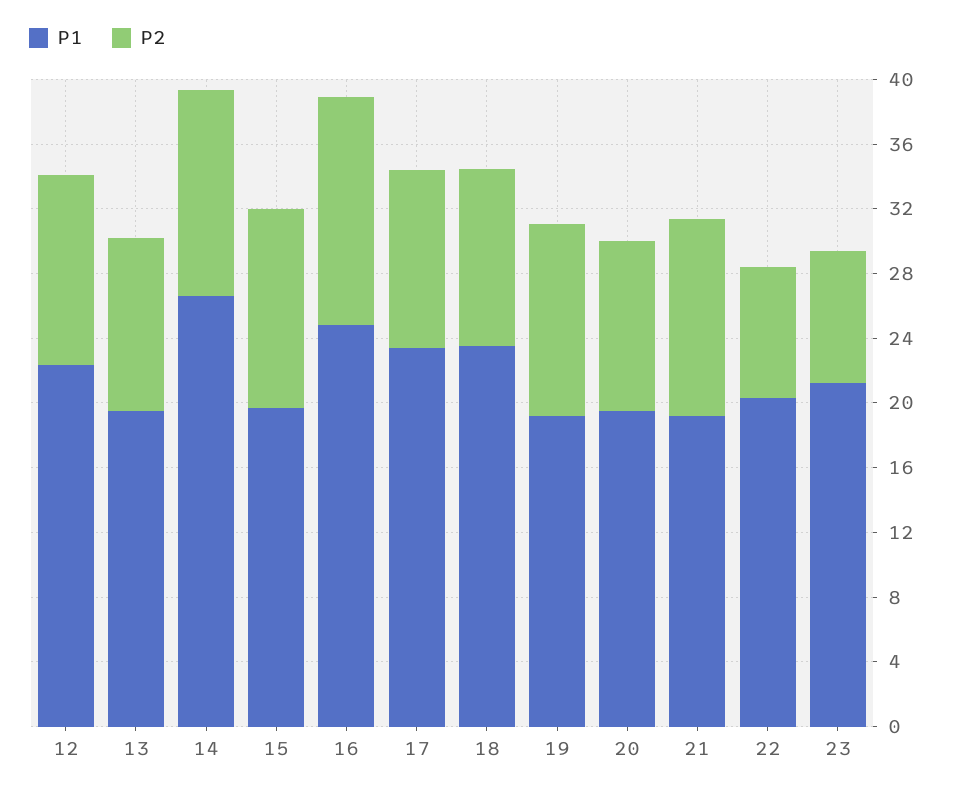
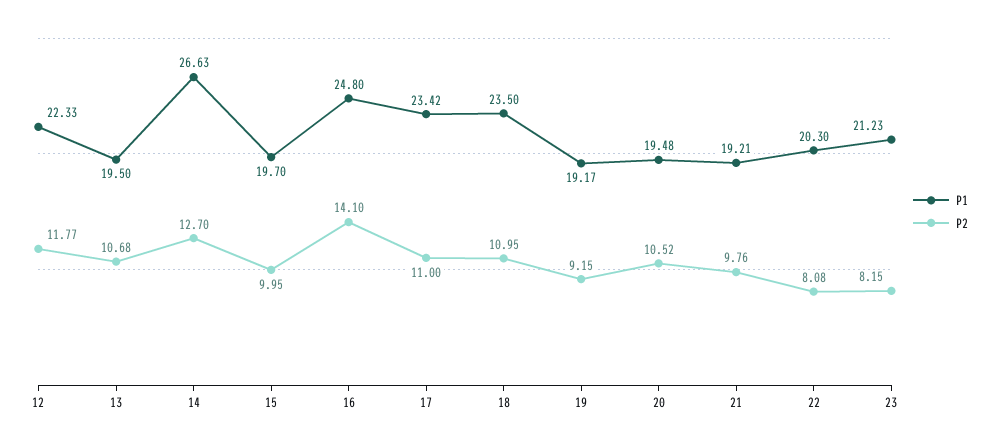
P2, 15: 12 -> 9.95
P2, 19: 12 -> 9.15
P2, 21: 12 -> 9.76

